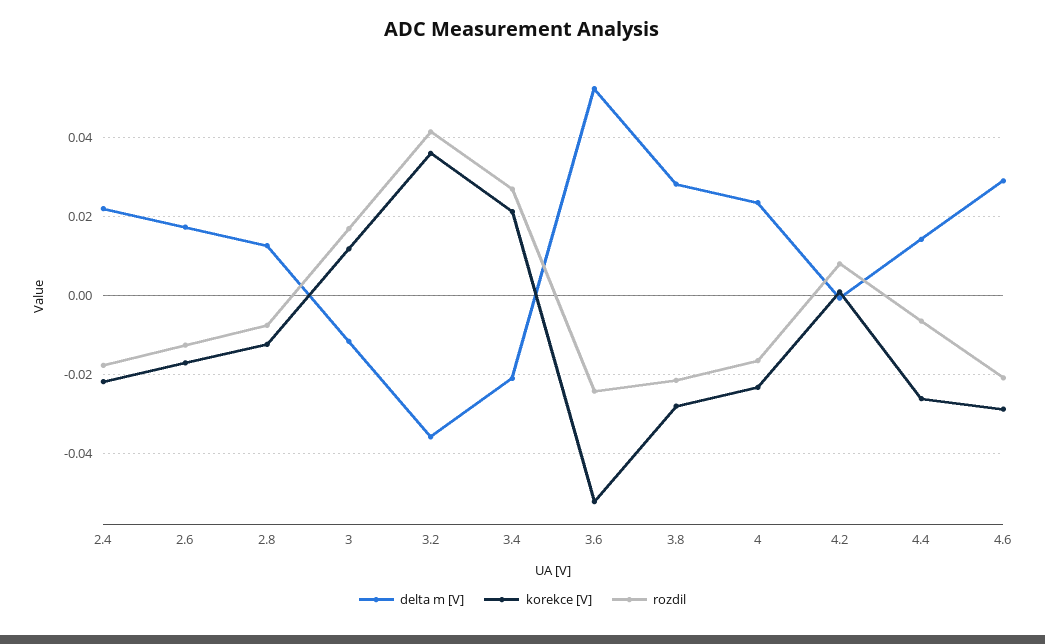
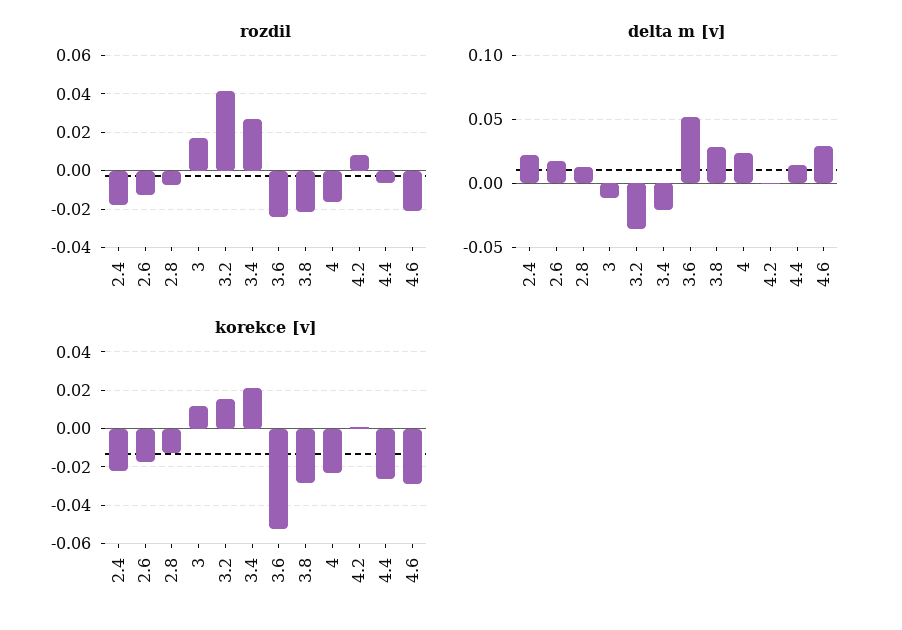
korekce [V], 3.2: 0.036 -> 0.015

